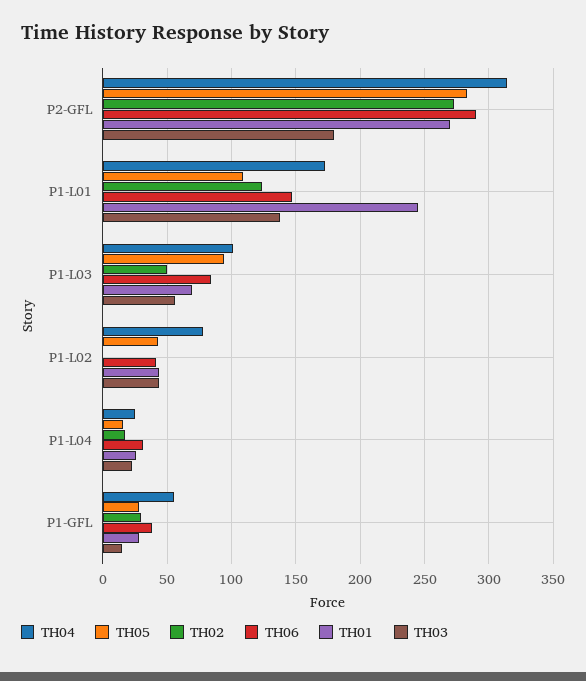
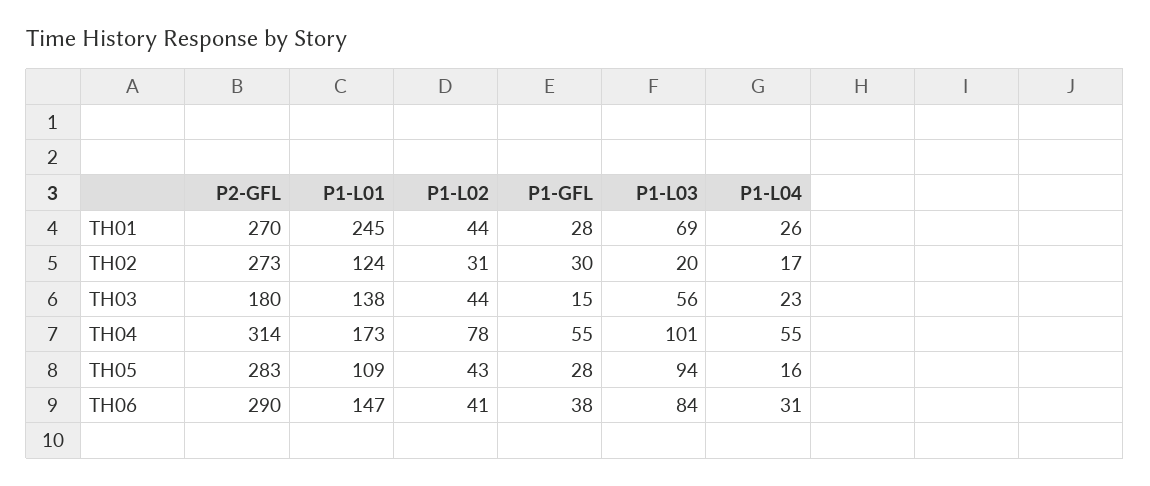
TH02, P1-L03: 50 -> 20
TH02, P1-L02: 0 -> 31
TH04, P1-L04: 25 -> 55

